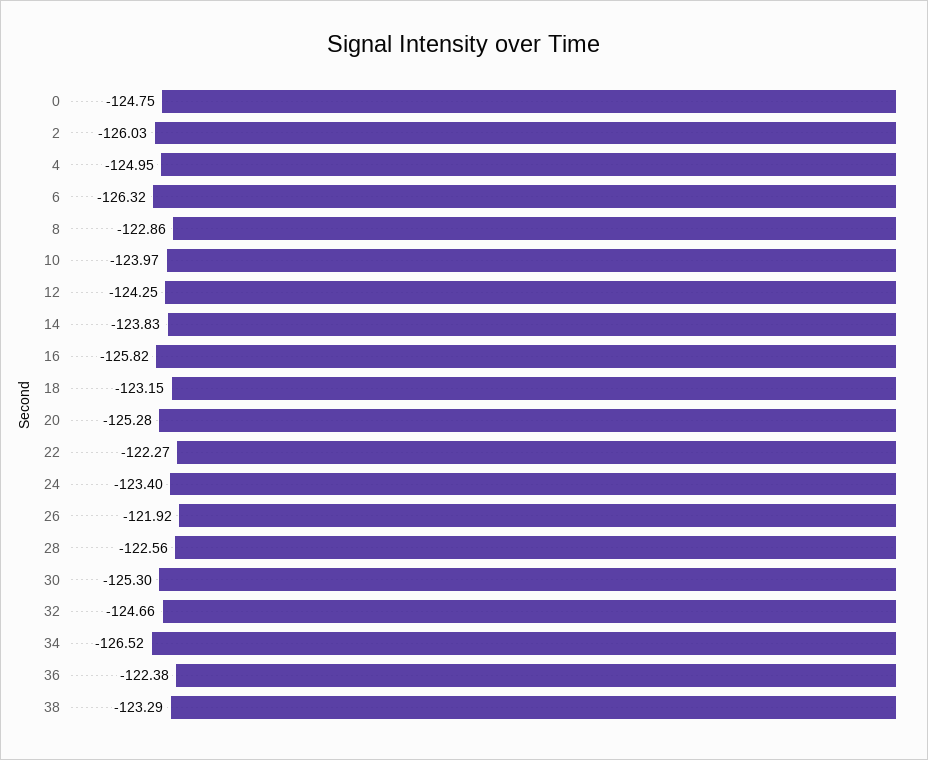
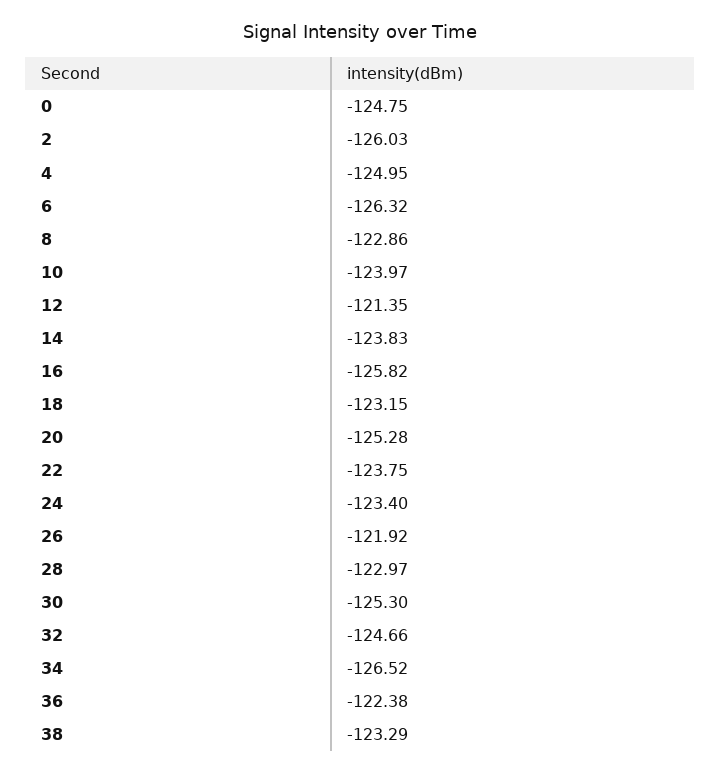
12: -124.25 -> -121.35
22: -122.27 -> -123.75
28: -122.56 -> -122.97

